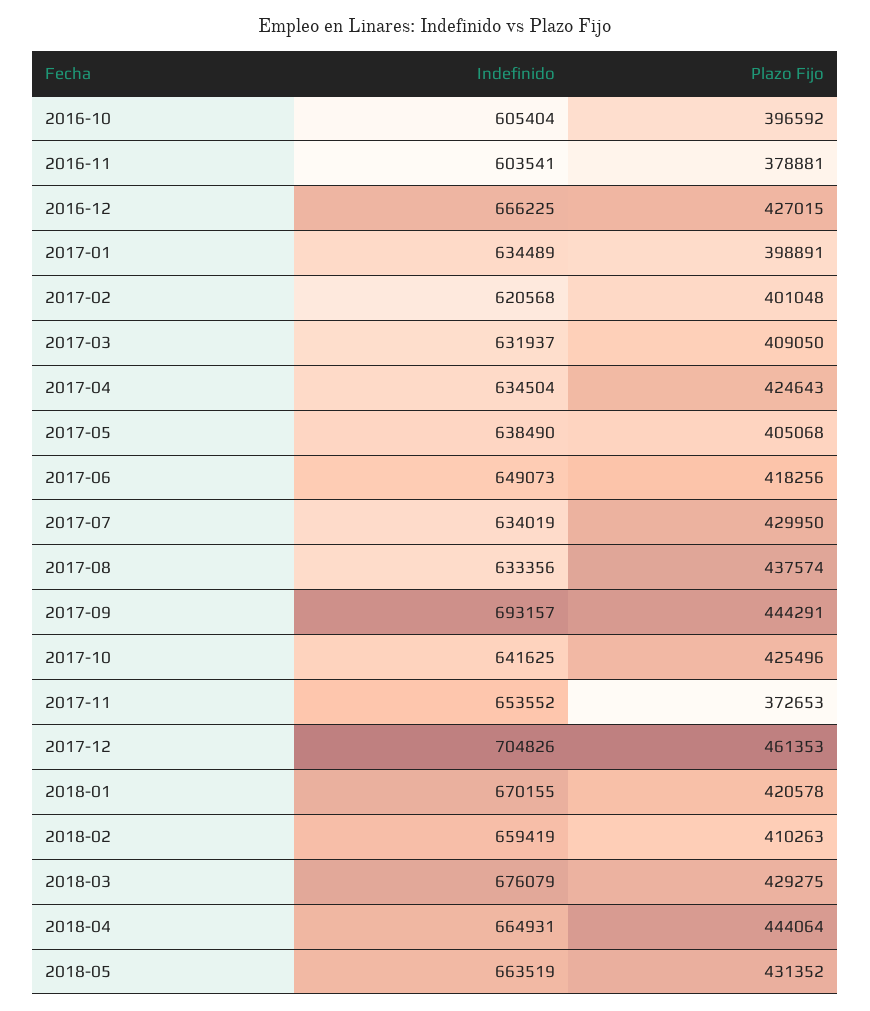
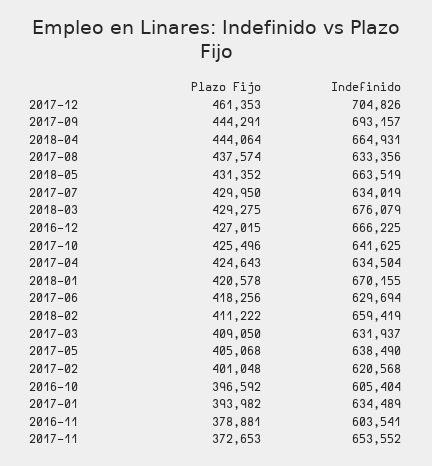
Plazo Fijo, 2017-01: 398891 -> 393982
Indefinido, 2017-06: 649073 -> 629694
Plazo Fijo, 2018-02: 410263 -> 411222

